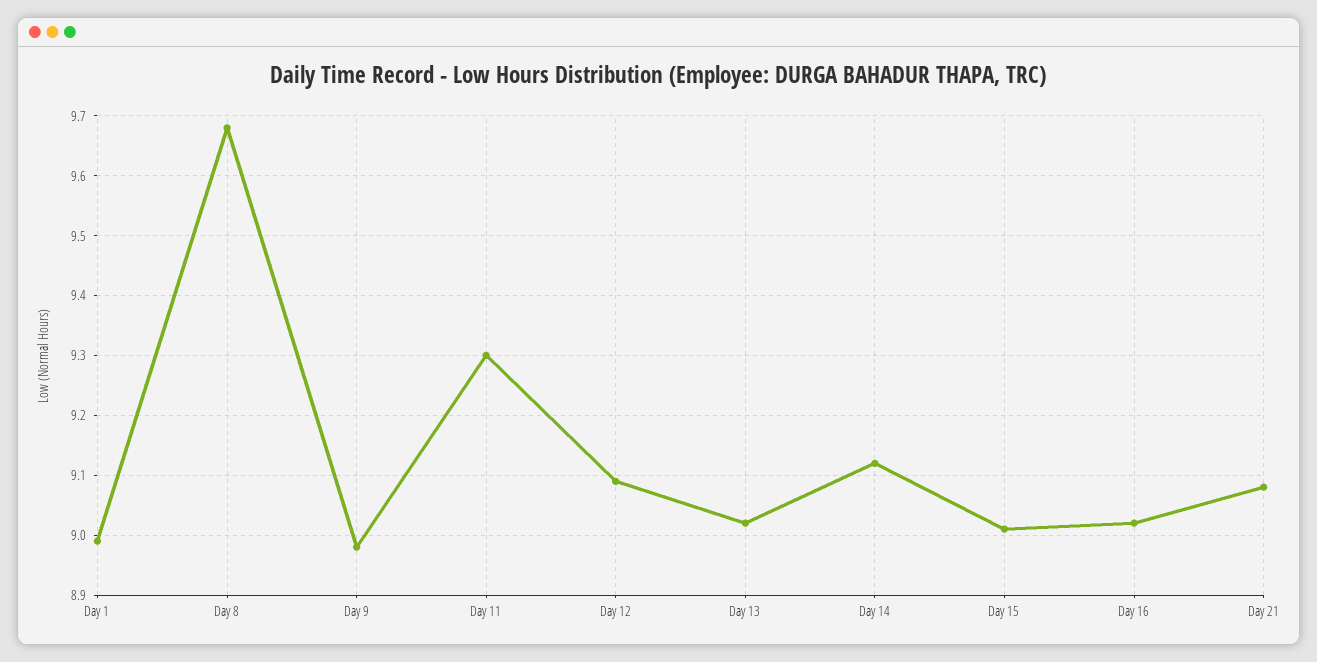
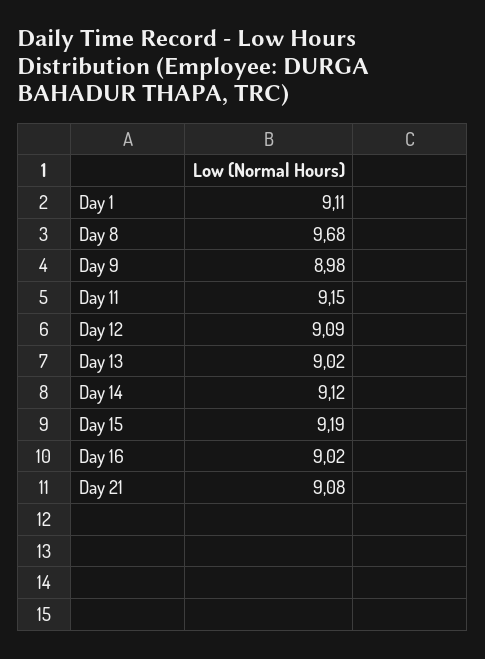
Day 1: 9 -> 9.11
Day 11: 9.3 -> 9.15
Day 15: 9 -> 9.19

